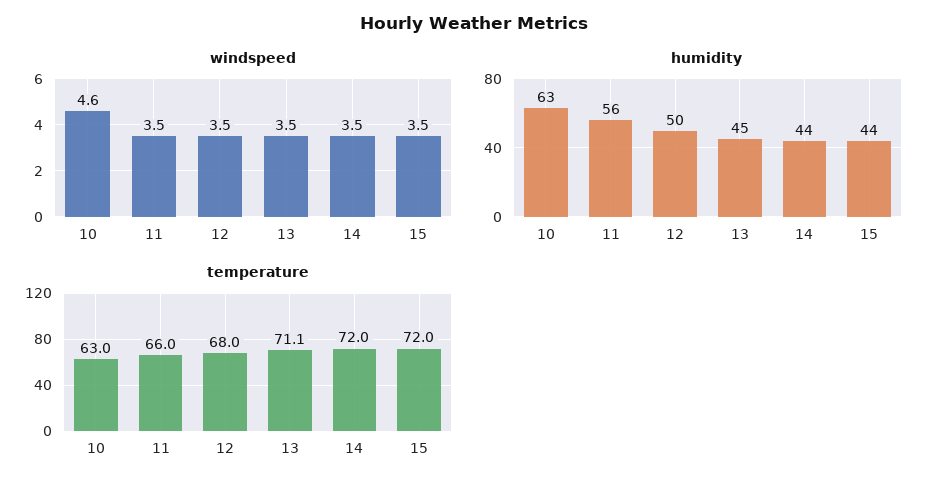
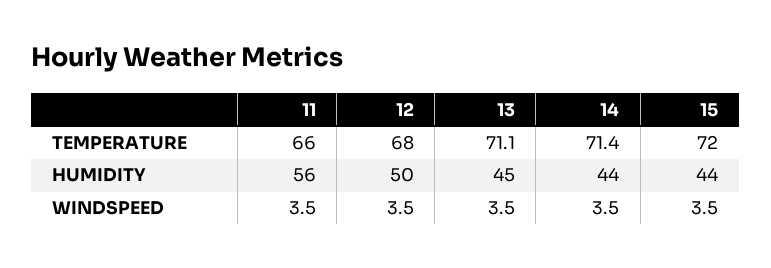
windspeed, 10: 4.6 -> none
humidity, 10: 63 -> none
temperature, 10: 63 -> none
temperature, 14: 72 -> 71.4

